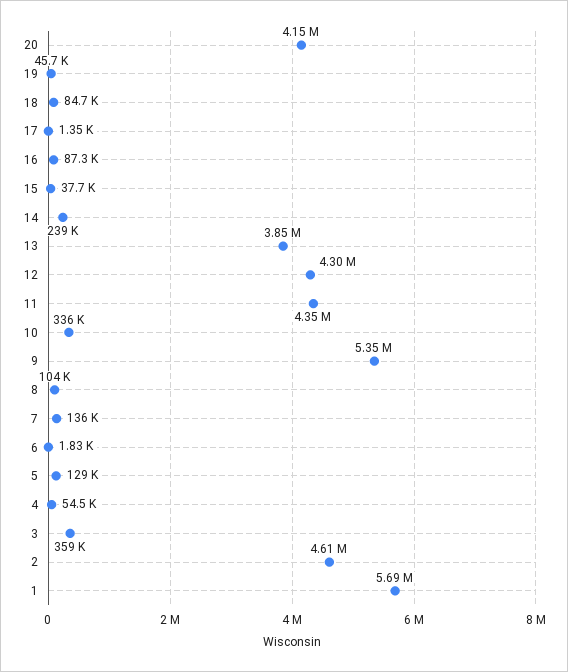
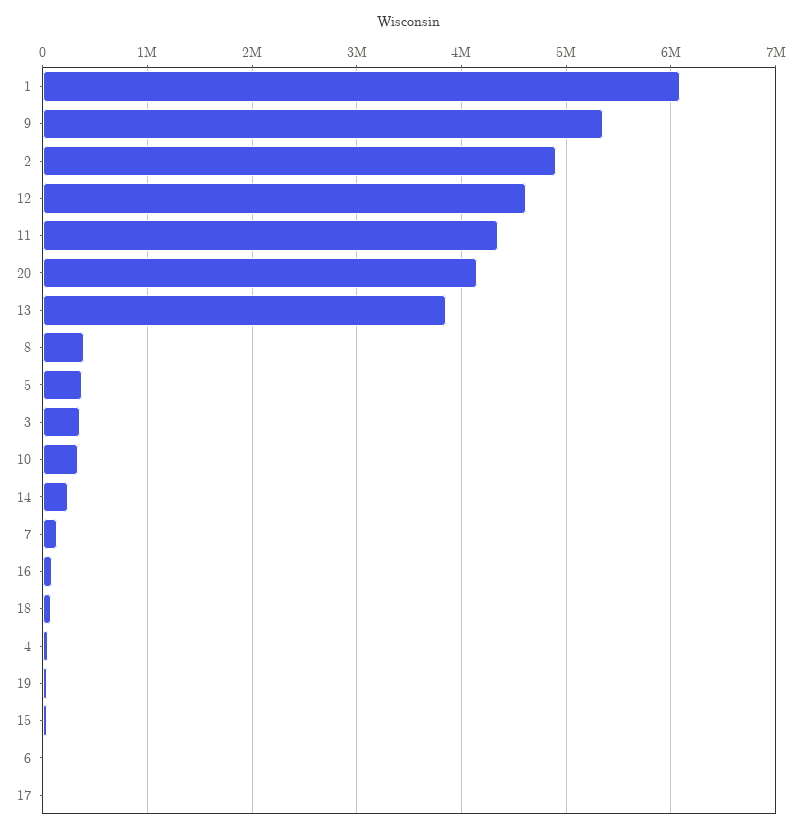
12: 4300000 -> 4600000
8: 104000 -> 400000
5: 129000 -> 400000
2: 4610000 -> 4900000
1: 5690000 -> 6100000

